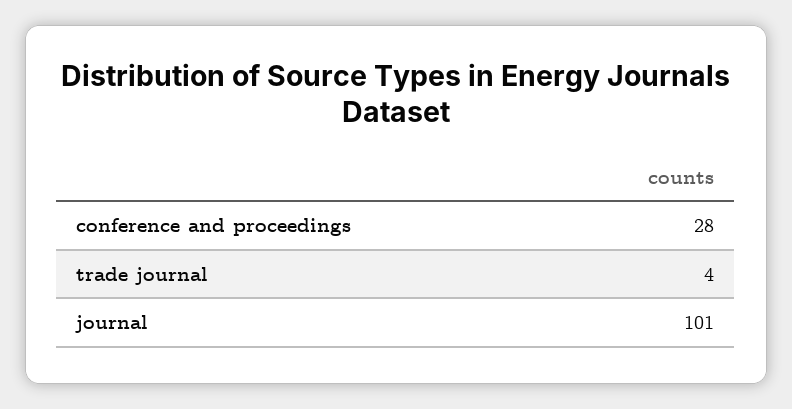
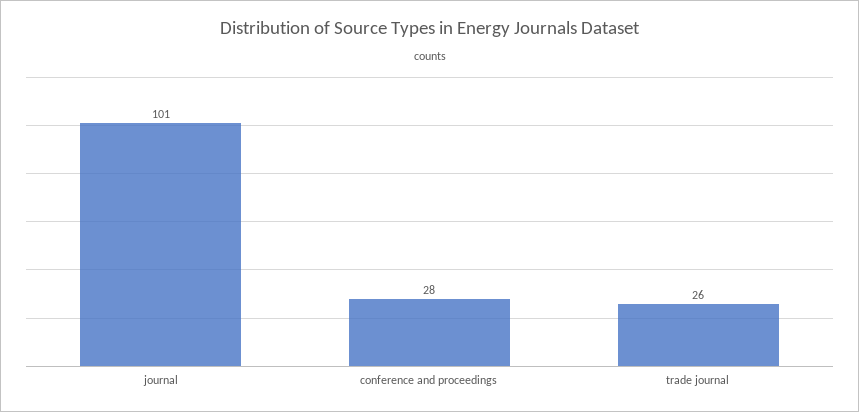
trade journal: 4 -> 26

